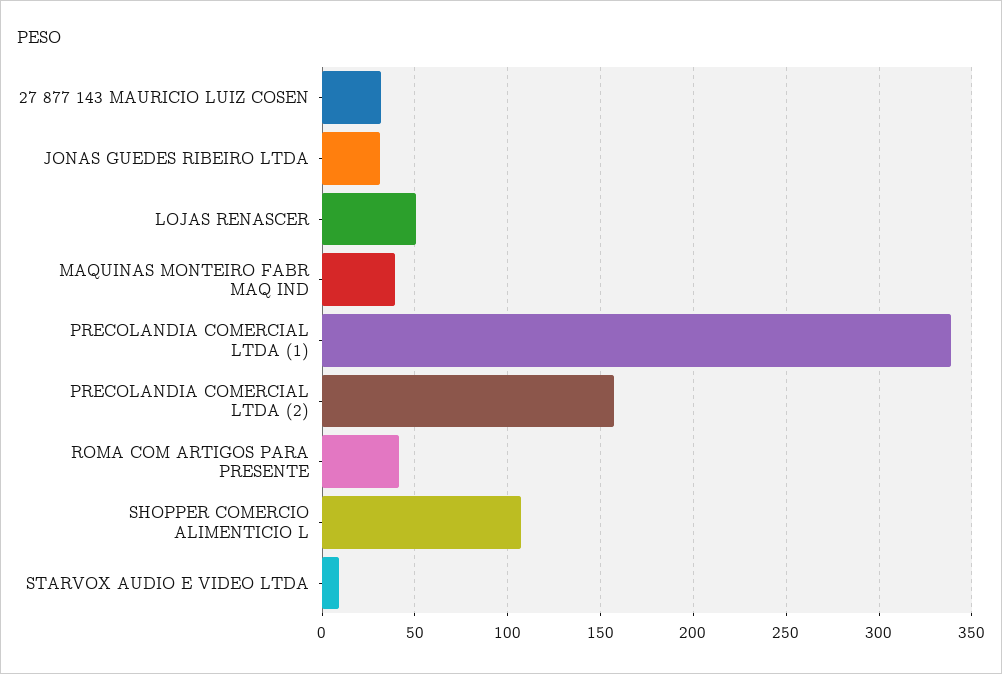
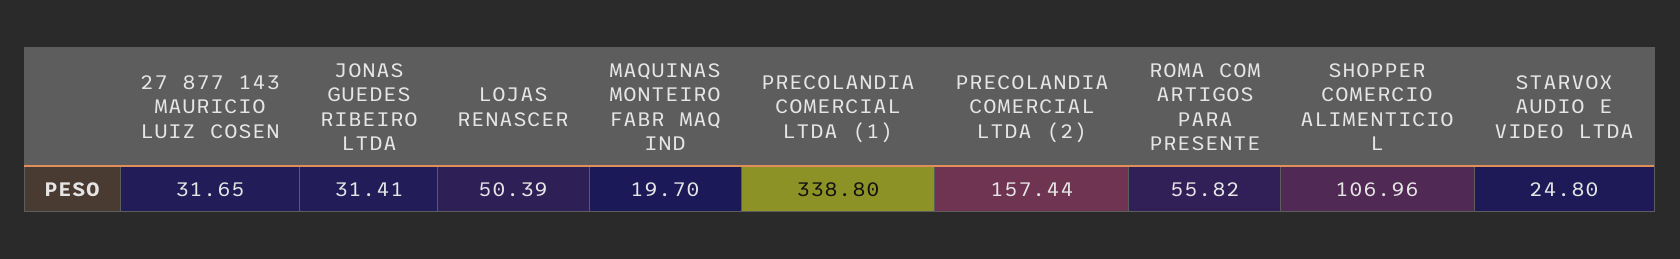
MAQUINAS MONTEIRO FABR MAQ IND: 40 -> 19.7
ROMA COM ARTIGOS PARA PRESENTE: 40 -> 55.82
STARVOX AUDIO E VIDEO LTDA: 10 -> 24.8

